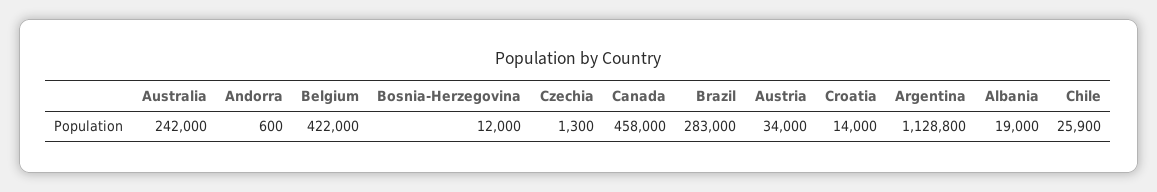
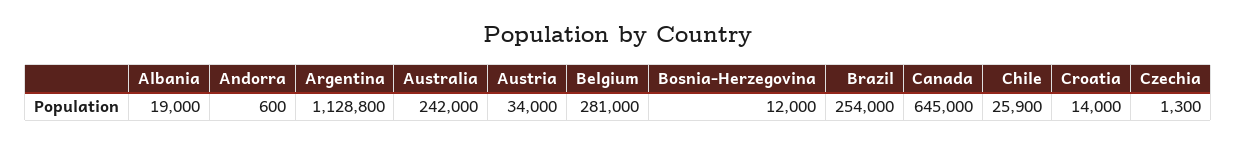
Belgium: 422000 -> 281000
Canada: 458000 -> 645000
Brazil: 283000 -> 254000

